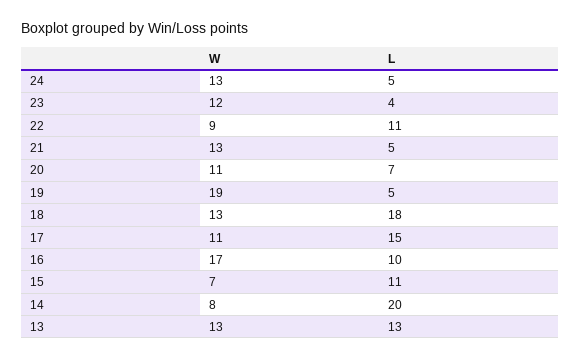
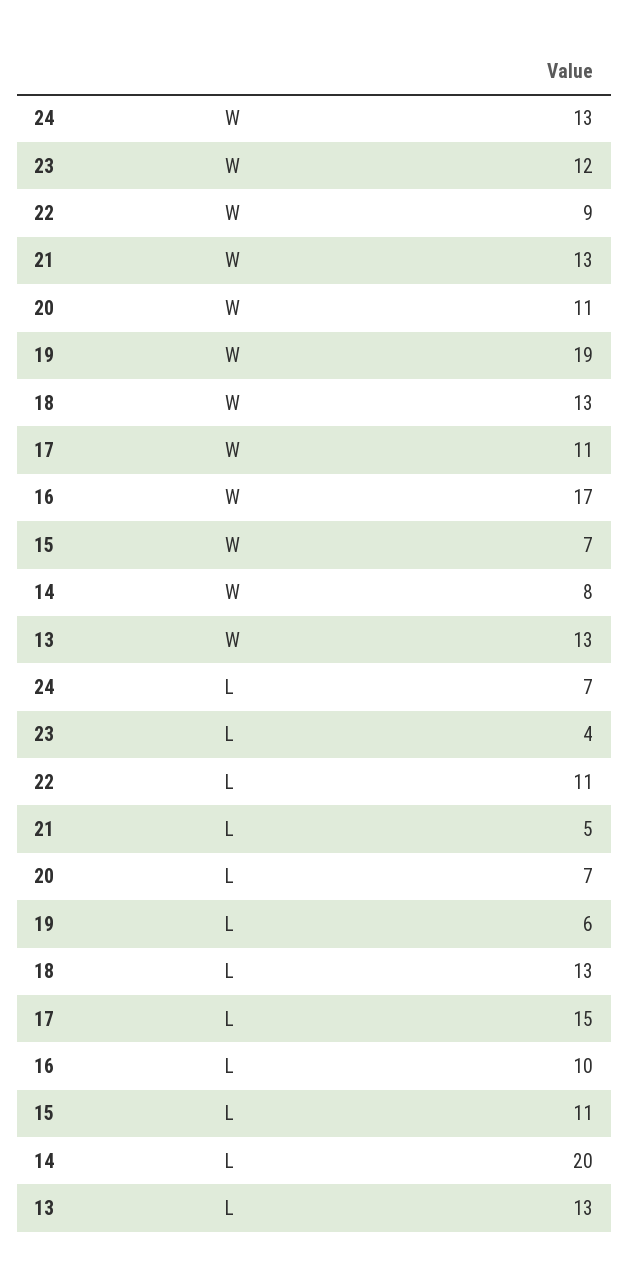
L, 24: 5 -> 7
L, 19: 5 -> 6
L, 18: 18 -> 13

